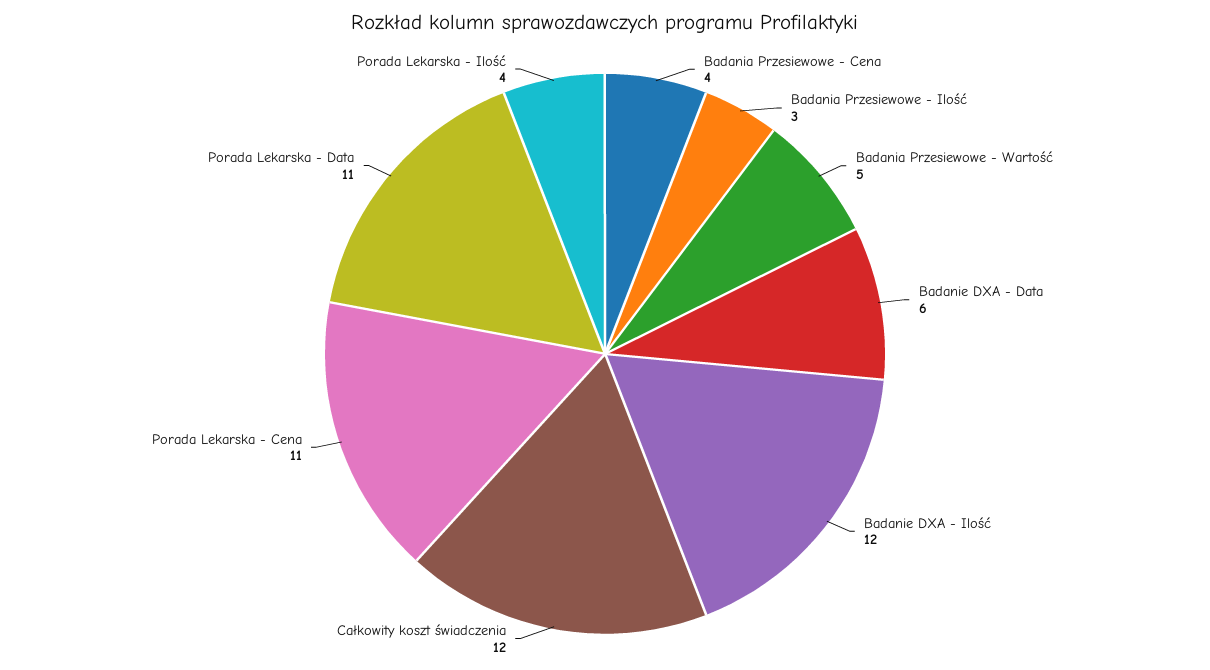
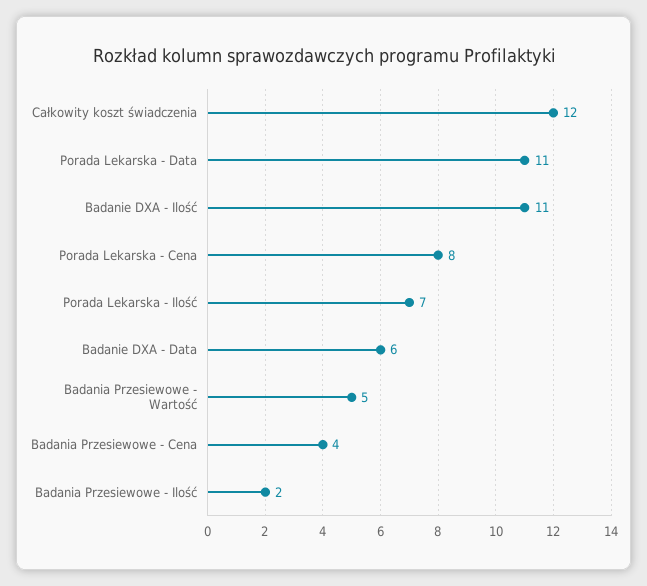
Badania Przesiewowe - Ilość: 3 -> 2
Badanie DXA - Ilość: 12 -> 11
Porada Lekarska - Cena: 11 -> 8
Porada Lekarska - Ilość: 4 -> 7

